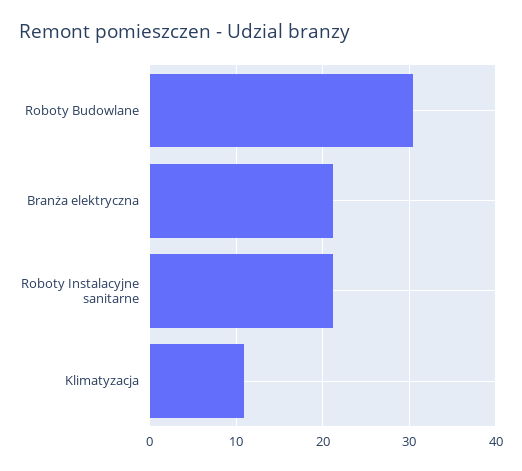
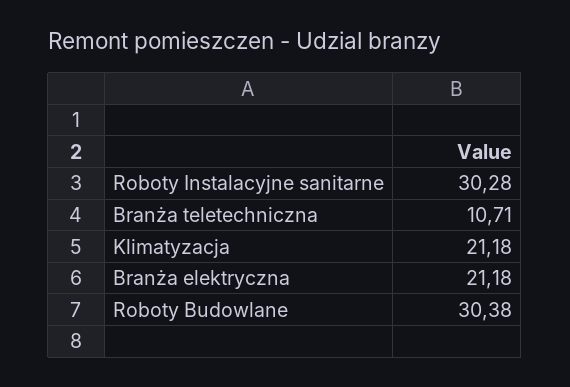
Roboty Instalacyjne sanitarne: 21 -> 30.28
Klimatyzacja: 11 -> 21.18
Branża teletechniczna: none -> 10.71

